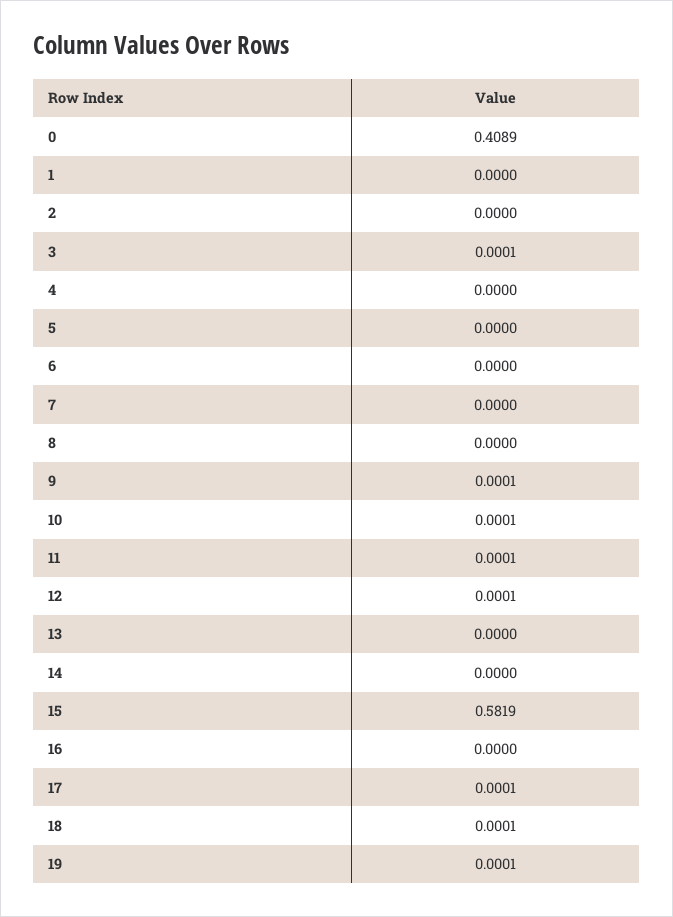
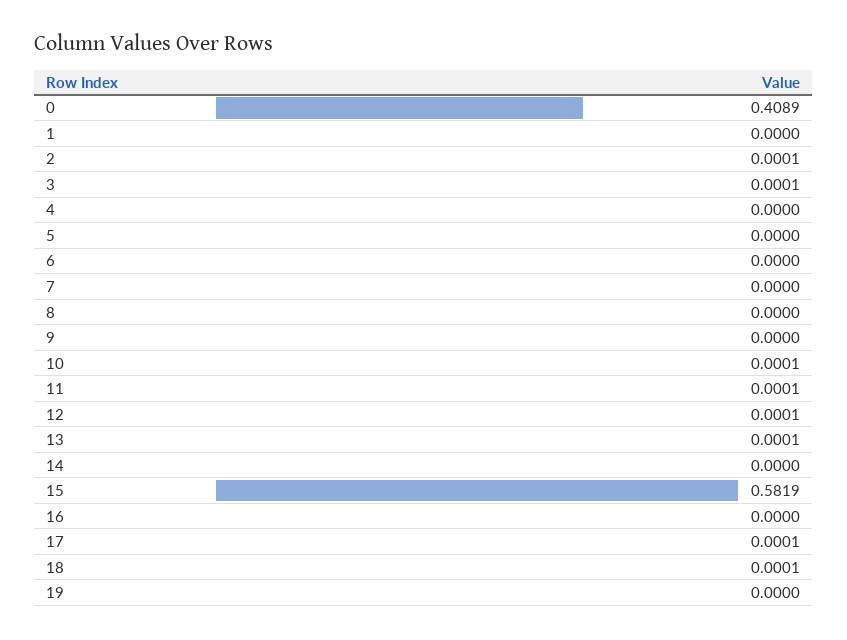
2: 0 -> 0.0001
9: 0.0001 -> 0
13: 0 -> 0.0001
19: 0.0001 -> 0

